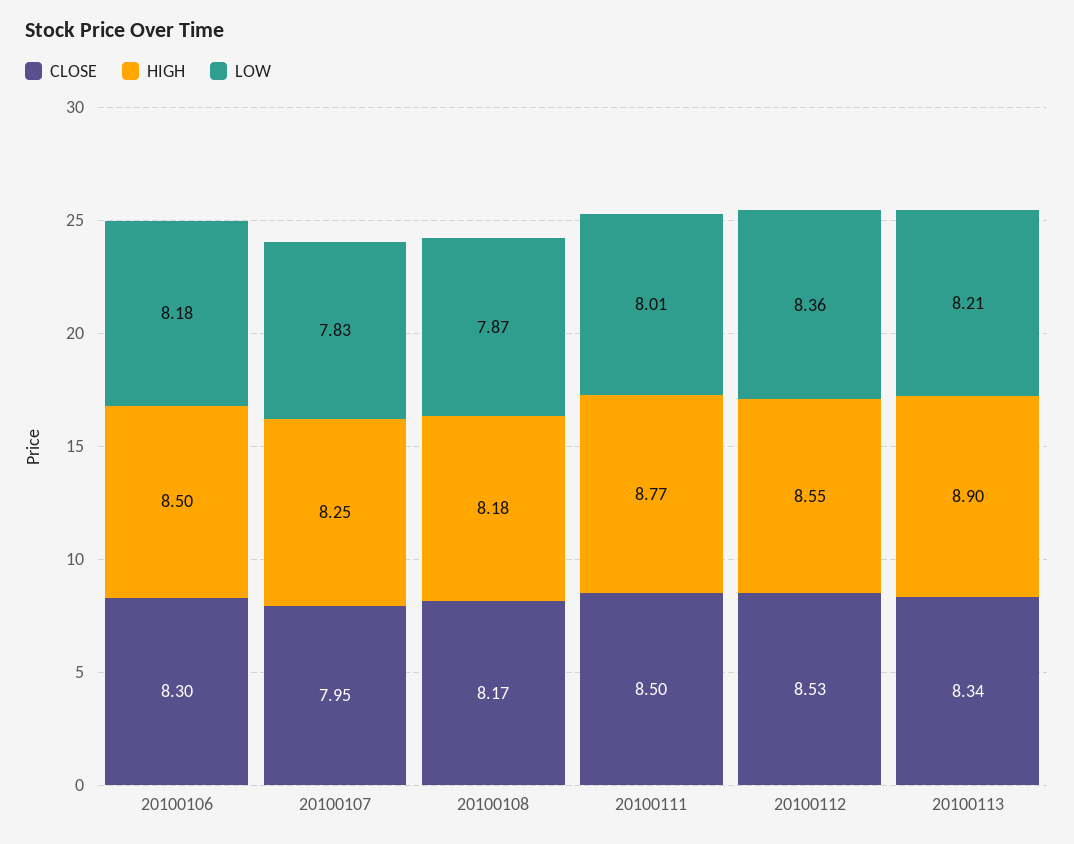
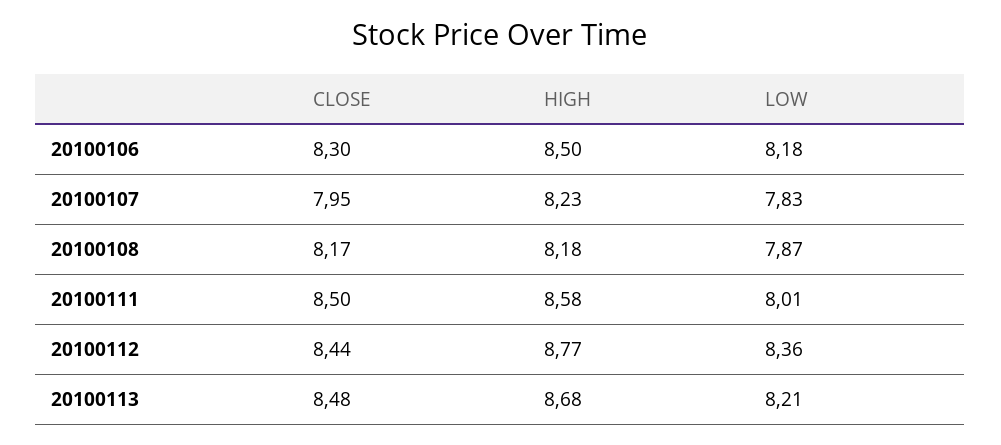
HIGH, 20100107: 8.25 -> 8.23
HIGH, 20100111: 8.77 -> 8.58
CLOSE, 20100112: 8.53 -> 8.44
HIGH, 20100112: 8.55 -> 8.77
CLOSE, 20100113: 8.34 -> 8.48
HIGH, 20100113: 8.9 -> 8.68

